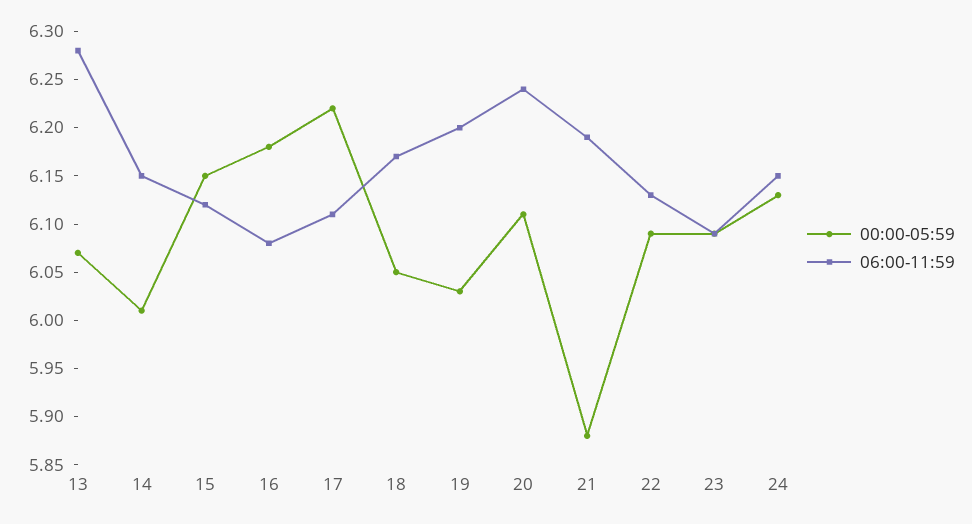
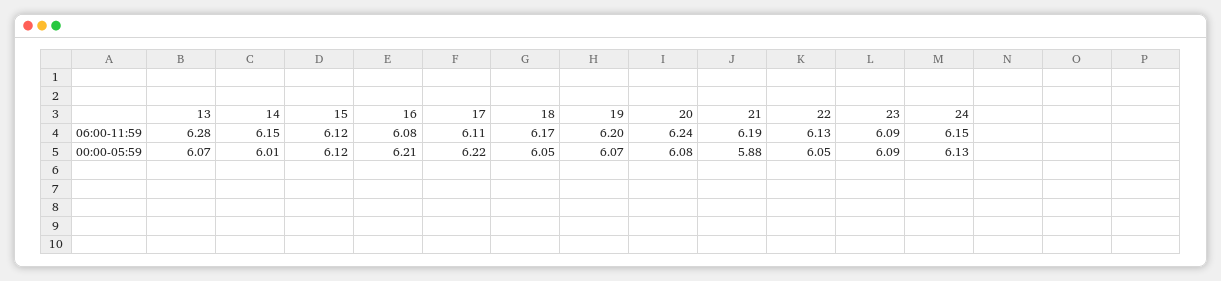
00:00-05:59, 15: 6.15 -> 6.12
00:00-05:59, 16: 6.18 -> 6.21
00:00-05:59, 19: 6.03 -> 6.07
00:00-05:59, 20: 6.11 -> 6.08
00:00-05:59, 22: 6.09 -> 6.05

